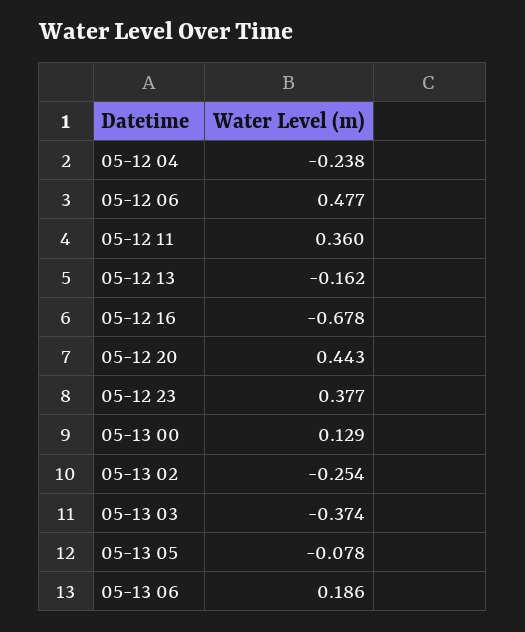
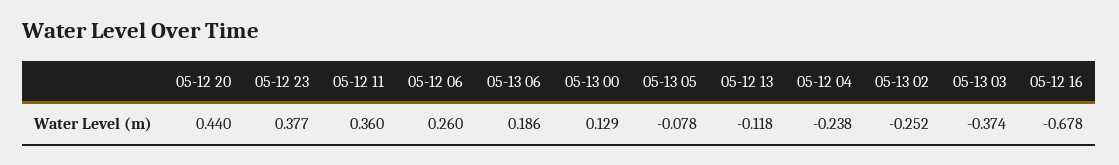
05-12 06: 0.477 -> 0.26
05-12 13: -0.162 -> -0.118
05-12 20: 0.443 -> 0.44
05-13 02: -0.254 -> -0.252

